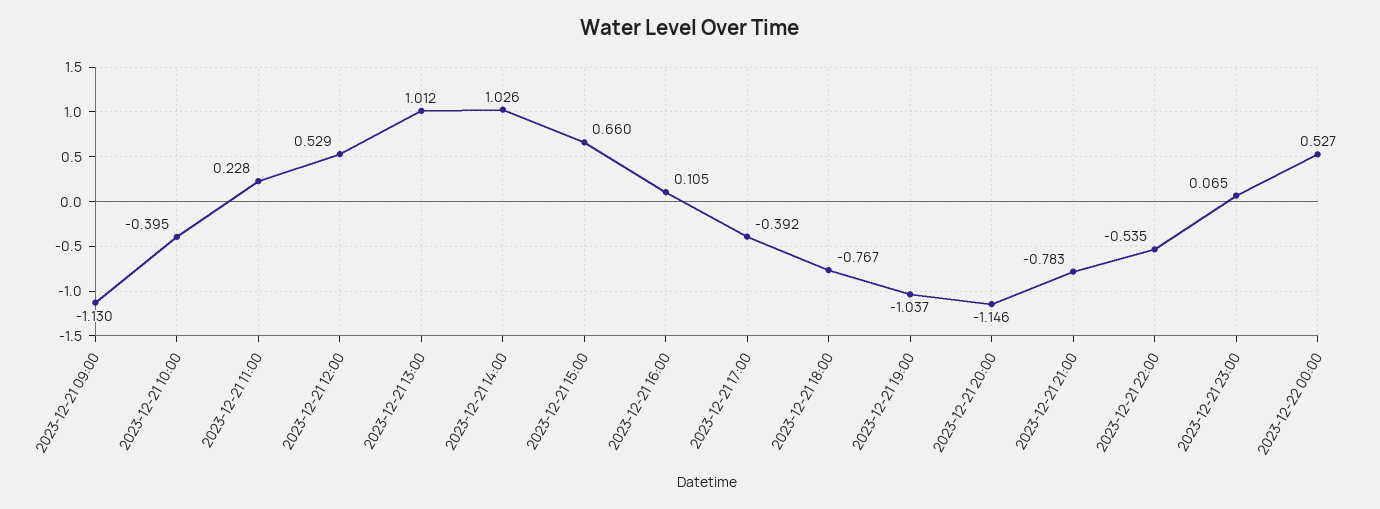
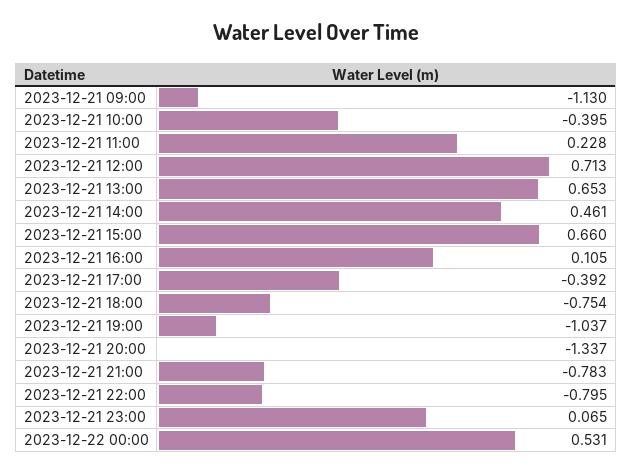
2023-12-21 12:00: 0.529 -> 0.713
2023-12-21 13:00: 1.012 -> 0.653
2023-12-21 14:00: 1.026 -> 0.461
2023-12-21 18:00: -0.767 -> -0.754
2023-12-21 20:00: -1.146 -> -1.337
2023-12-21 22:00: -0.535 -> -0.795
2023-12-22 00:00: 0.527 -> 0.531

